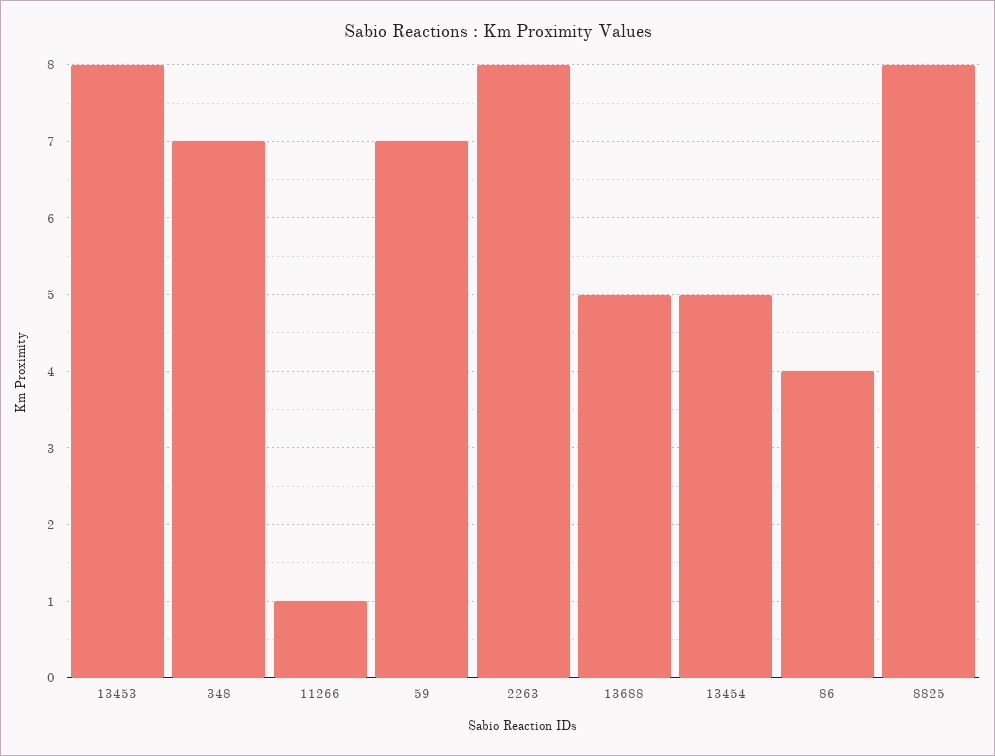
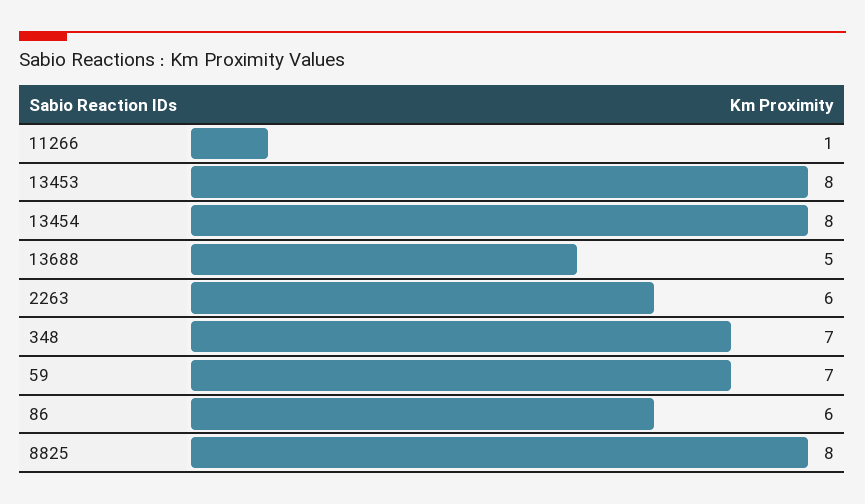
2263: 8 -> 6
13454: 5 -> 8
86: 4 -> 6

